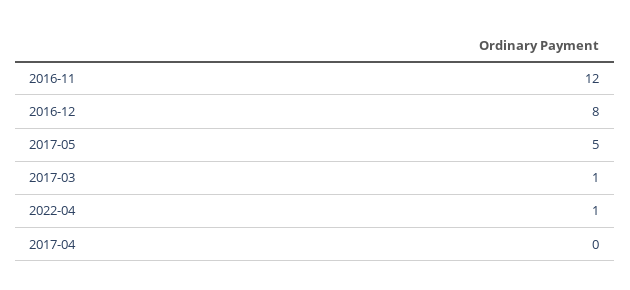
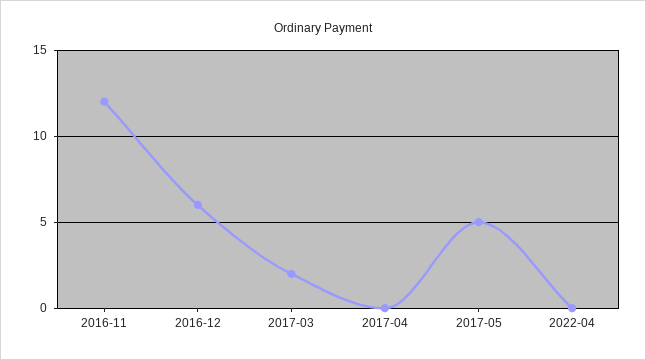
2016-12: 8 -> 6
2017-03: 1 -> 2
2022-04: 1 -> 0

